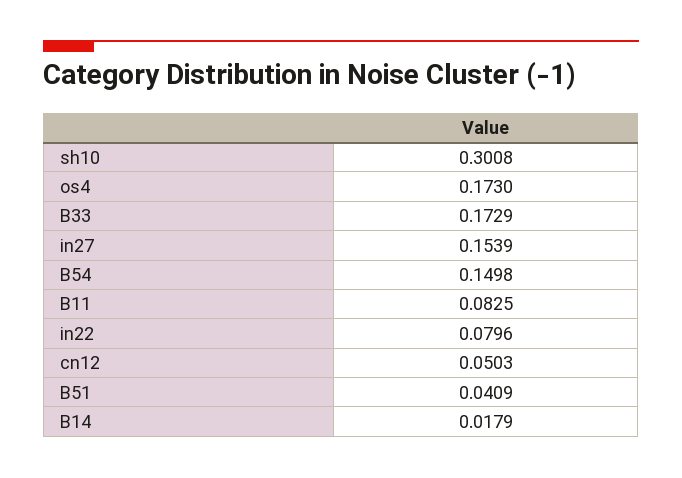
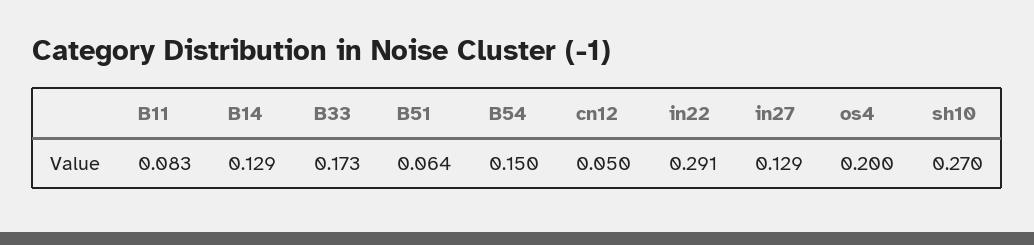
sh10: 0.3008 -> 0.27
os4: 0.173 -> 0.2
in27: 0.1539 -> 0.129
in22: 0.0796 -> 0.291
B51: 0.0409 -> 0.064
B14: 0.0179 -> 0.129

